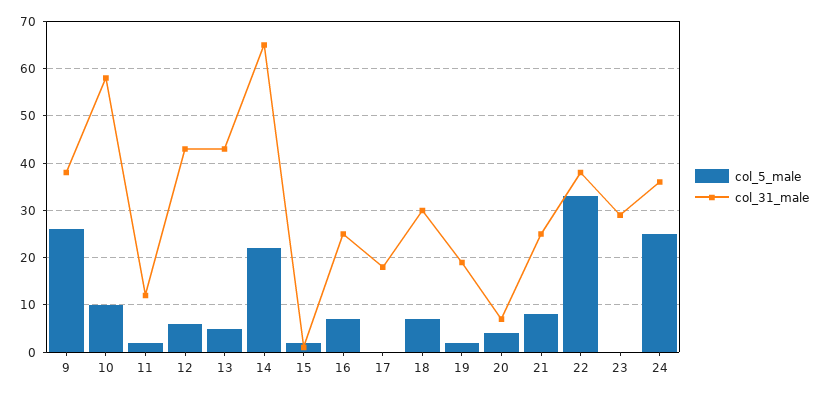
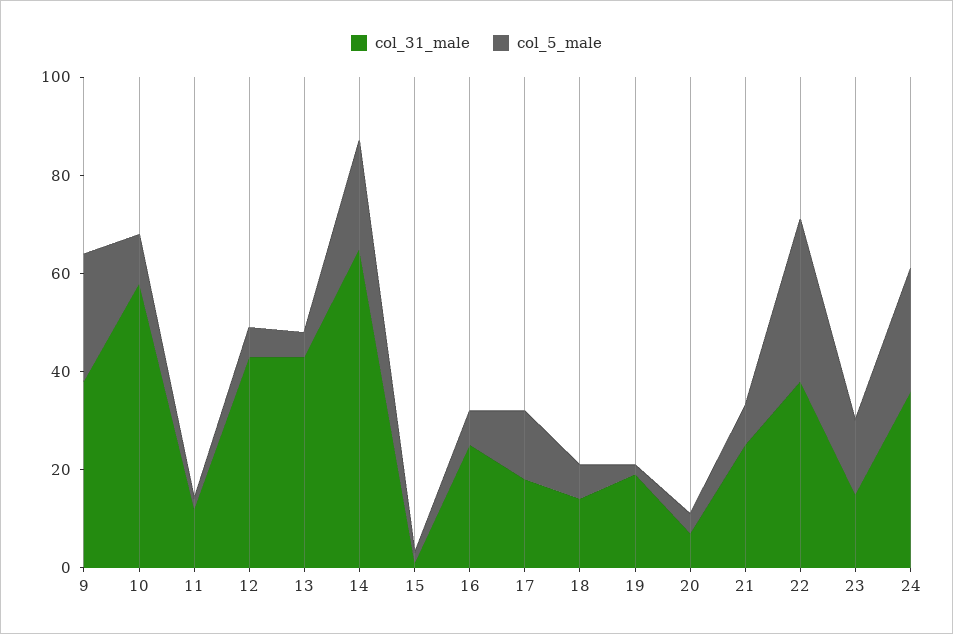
col_5_male, 17: 0 -> 15
col_31_male, 18: 30 -> 15
col_5_male, 23: 0 -> 15
col_31_male, 23: 30 -> 15

